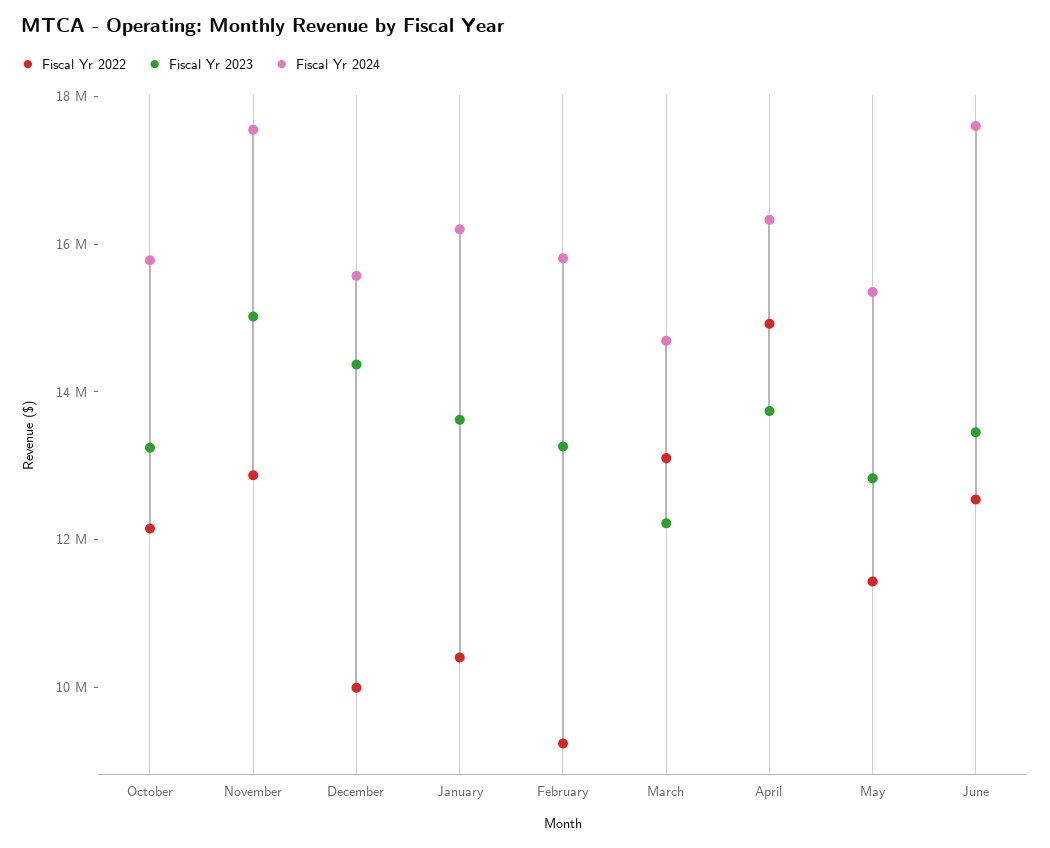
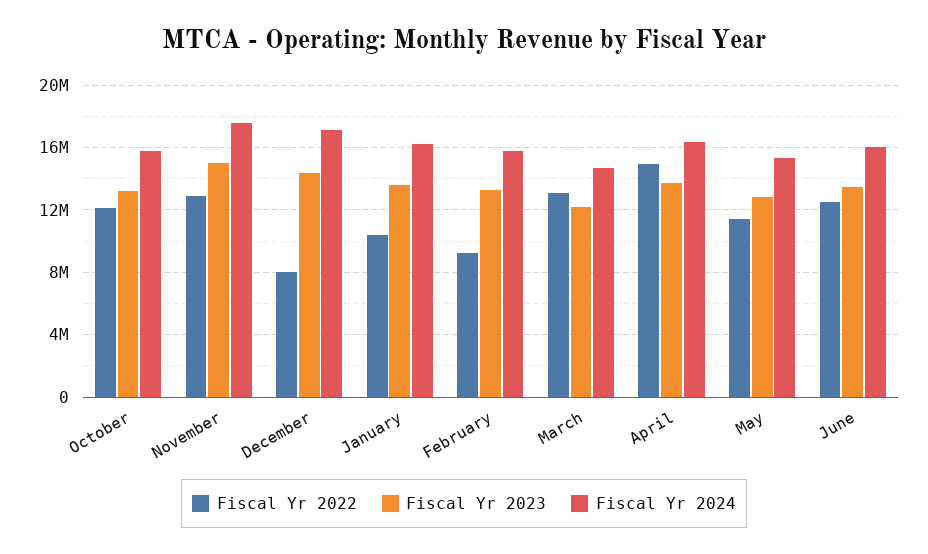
Fiscal Yr 2022, December: 10000000 -> 8000000
Fiscal Yr 2024, December: 15500000 -> 17000000
Fiscal Yr 2024, June: 17500000 -> 16000000

